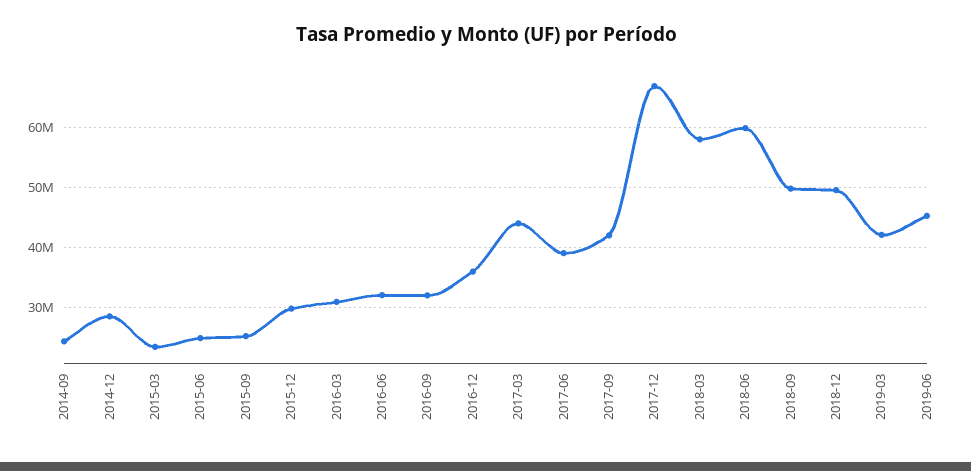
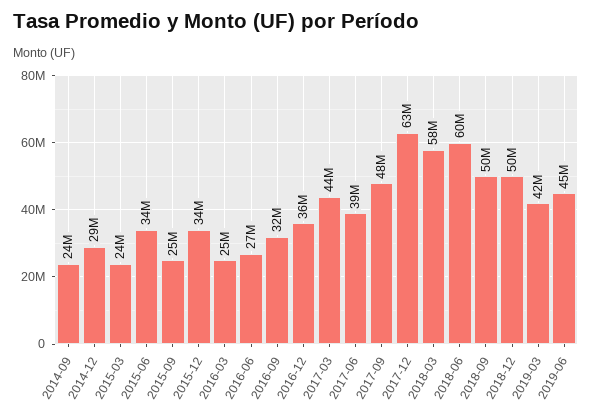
2015-06: 25000000 -> 34000000
2015-12: 30000000 -> 34000000
2016-03: 31000000 -> 25000000
2016-06: 32000000 -> 27000000
2017-09: 42000000 -> 48000000
2017-12: 67000000 -> 63000000

